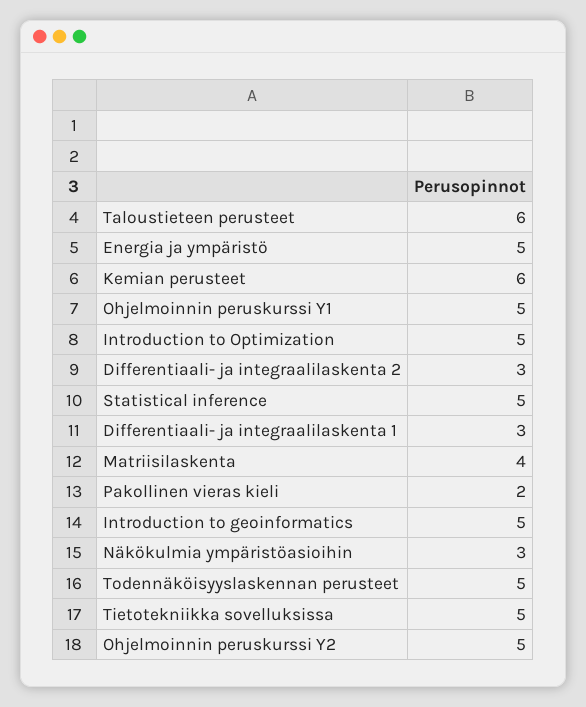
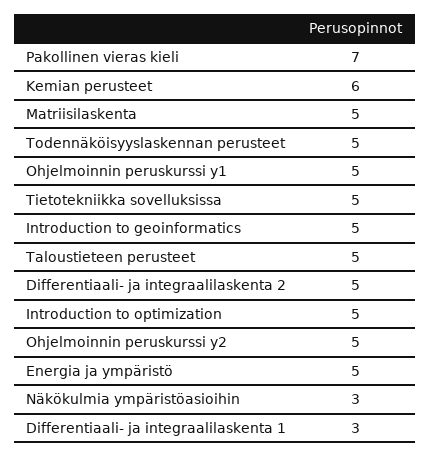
Taloustieteen perusteet: 6 -> 5
Differentiaali- ja integraalilaskenta 2: 3 -> 5
Statistical inference: 5 -> none
Matriisilaskenta: 4 -> 5
Pakollinen vieras kieli: 2 -> 7

